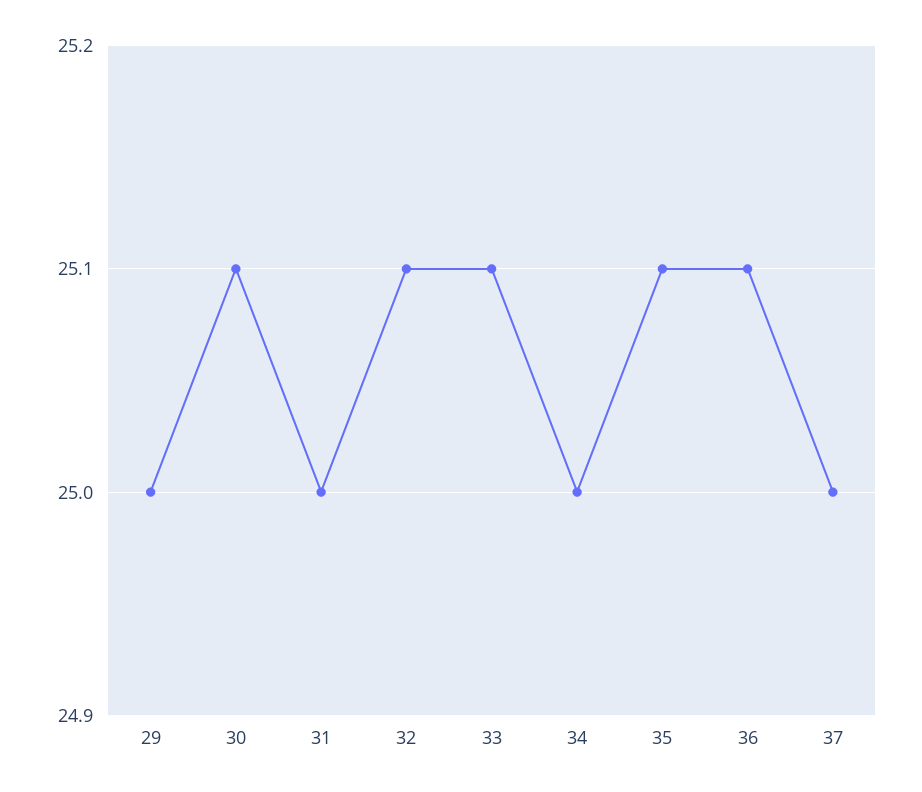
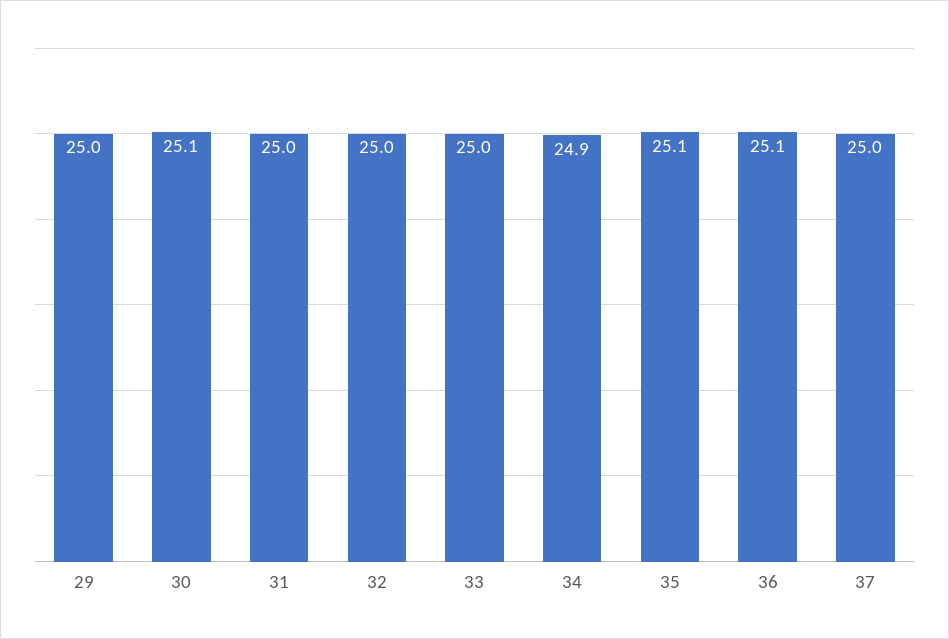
32: 25.1 -> 25
33: 25.1 -> 25
34: 25 -> 24.9

